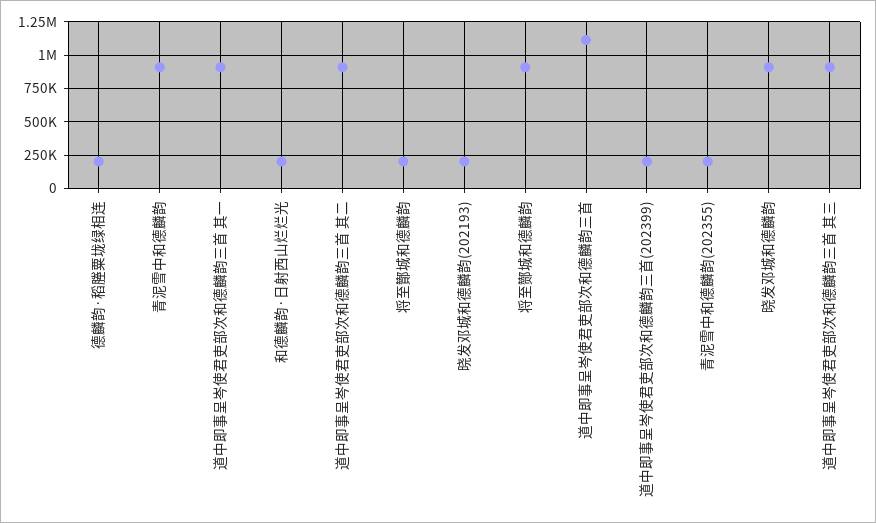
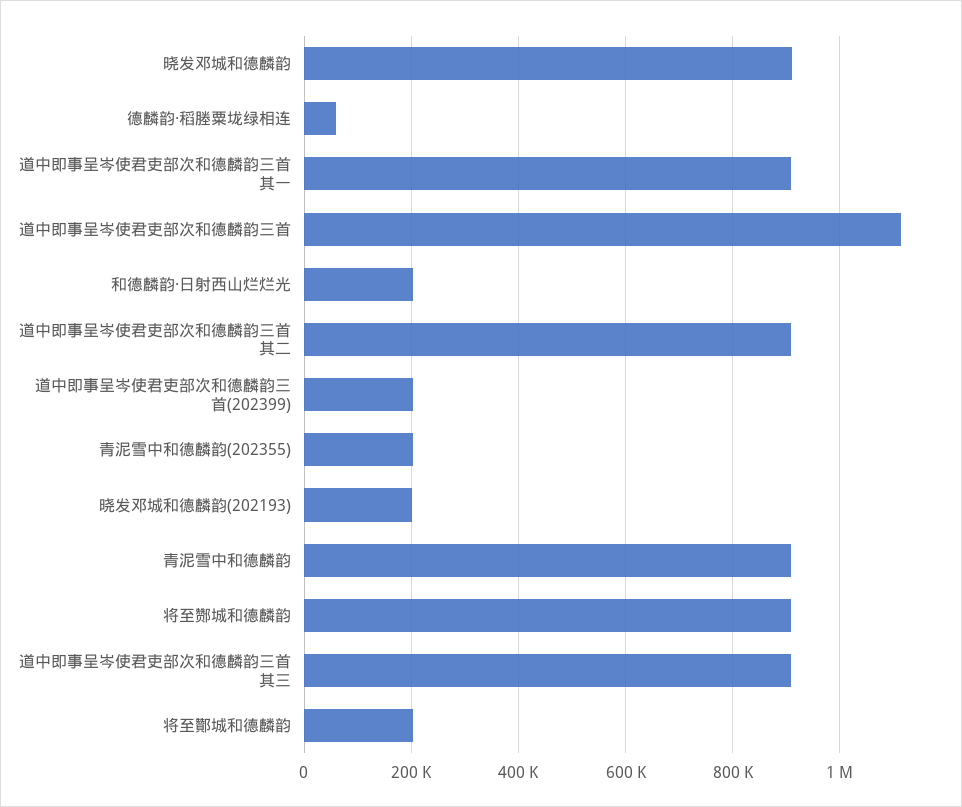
德麟韵·稻塍粟垅绿相连: 200000 -> 60000

